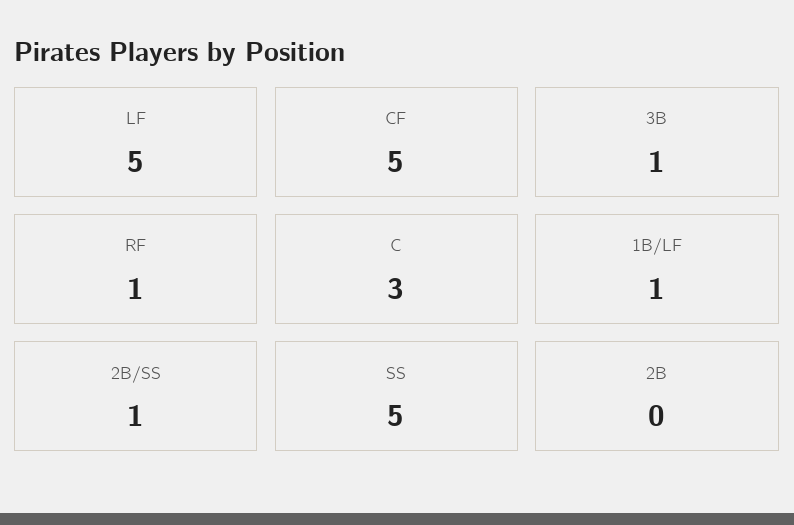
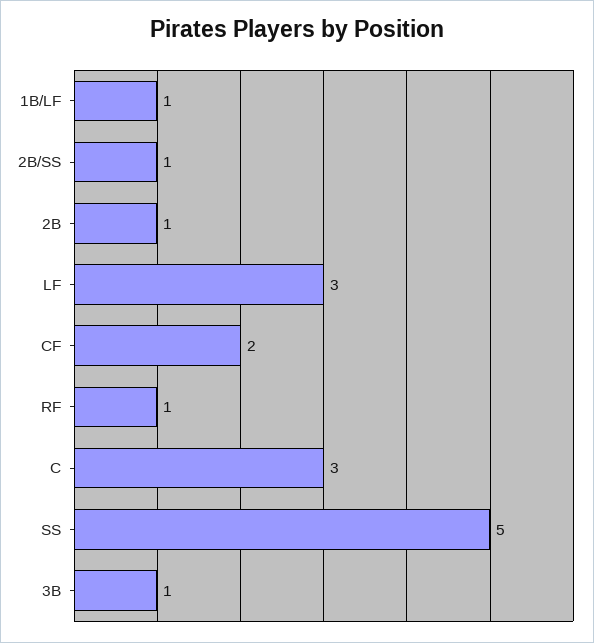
LF: 5 -> 3
CF: 5 -> 2
2B: 0 -> 1

